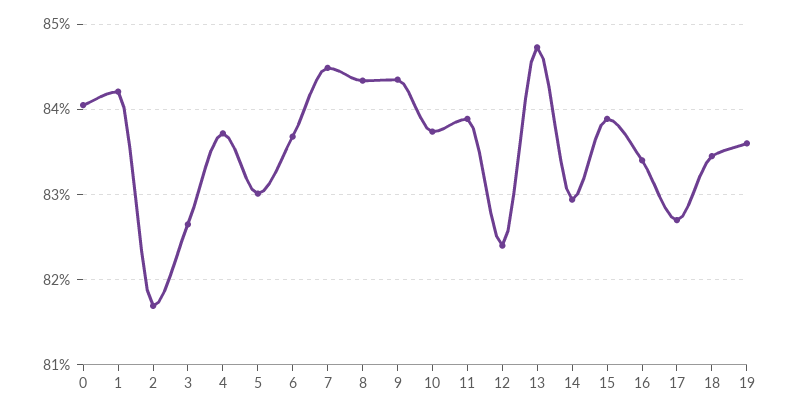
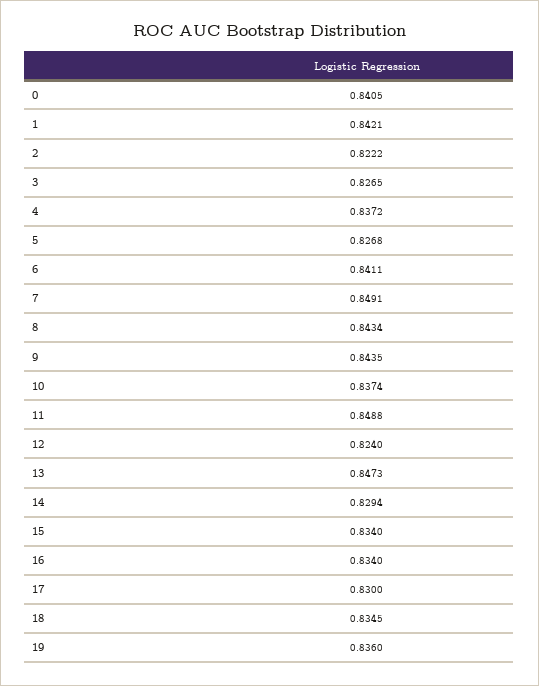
2: 0.817 -> 0.8222
5: 0.83 -> 0.8268
6: 0.837 -> 0.8411
7: 0.845 -> 0.8491
11: 0.839 -> 0.8488
15: 0.839 -> 0.834
17: 0.827 -> 0.83

